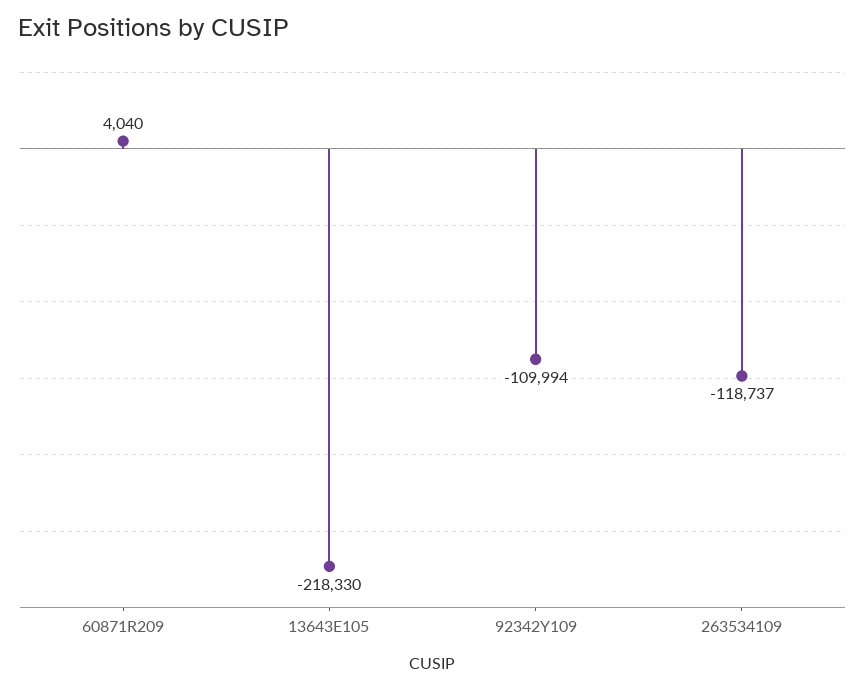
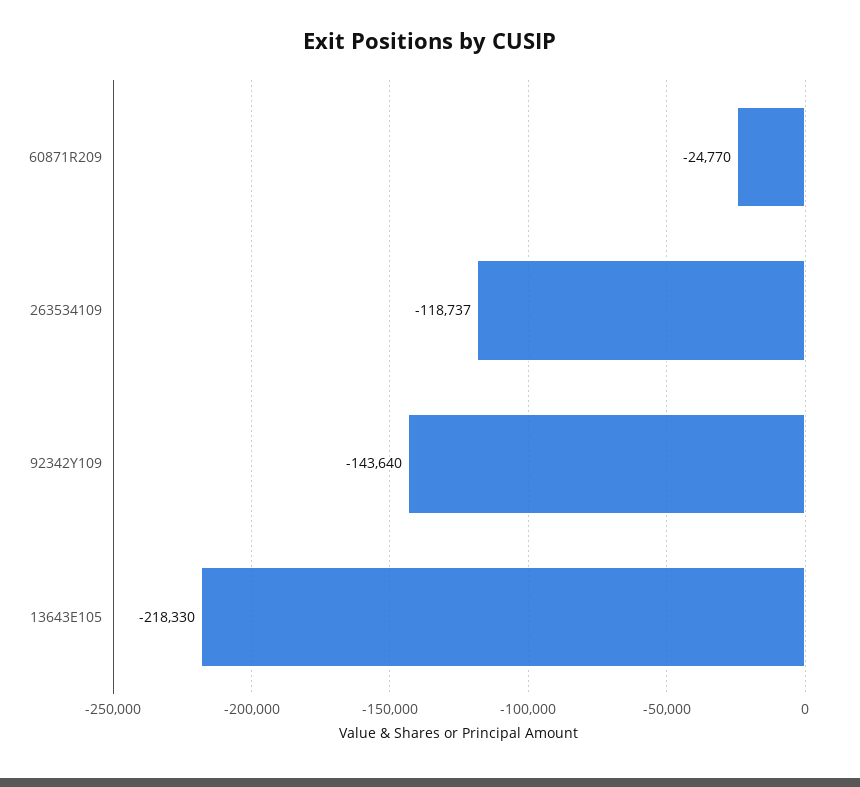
60871R209: 4040 -> -24770
92342Y109: -109994 -> -143640

